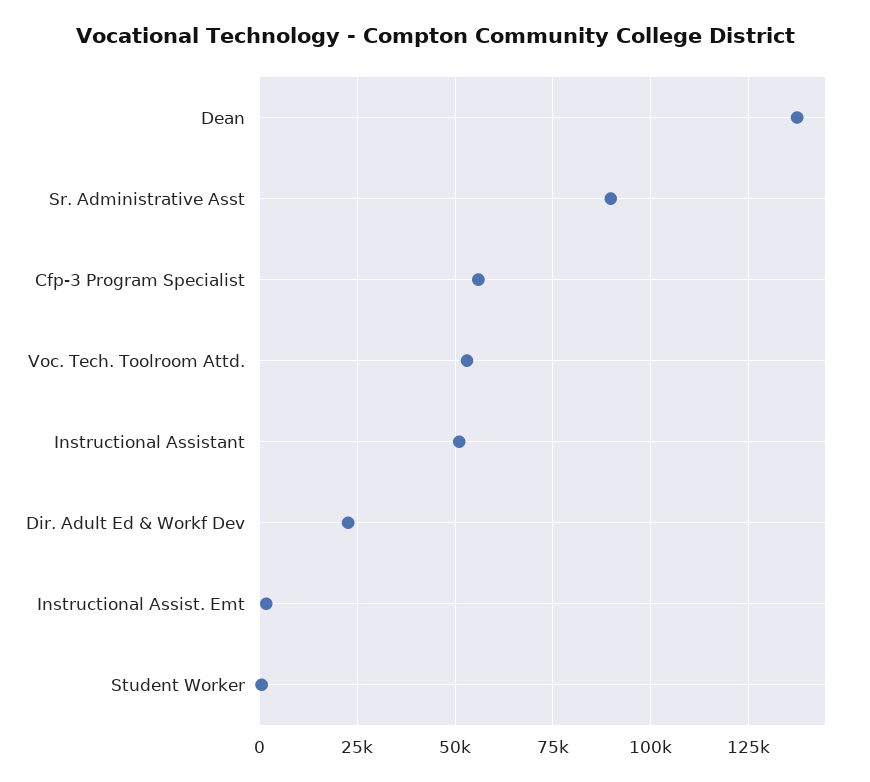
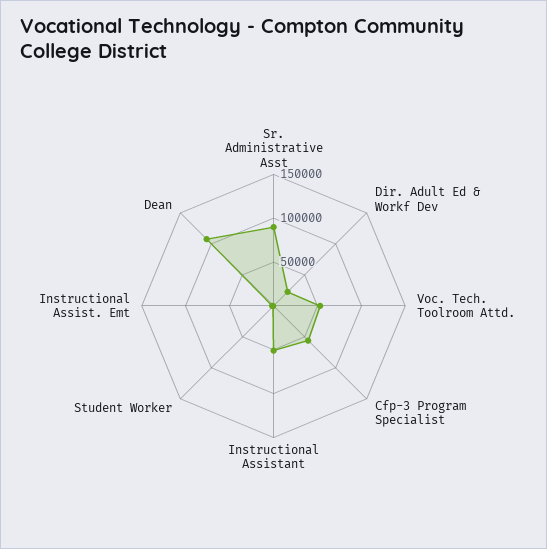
Dean: 137500 -> 110000

